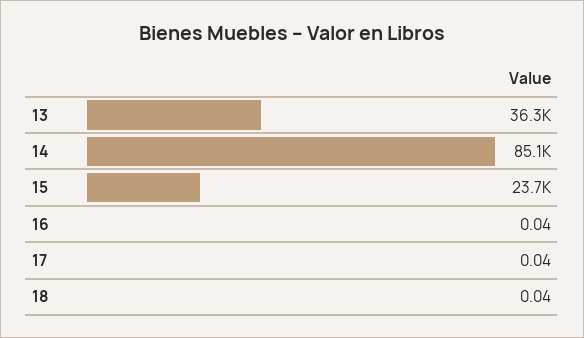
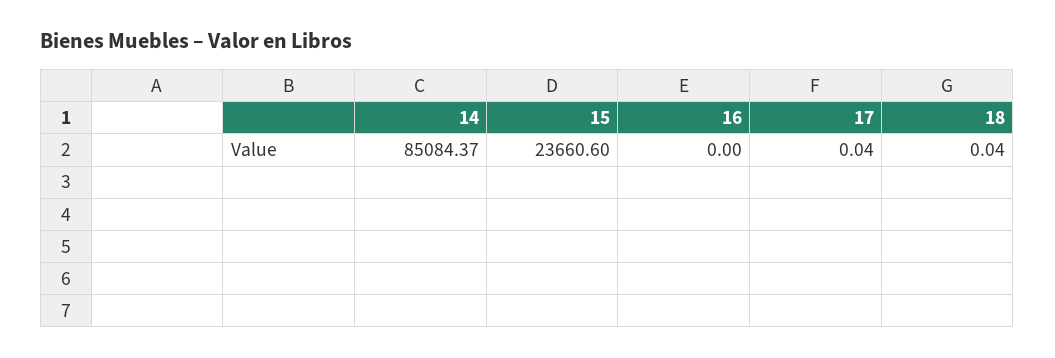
13: 36300 -> none
16: 0.04 -> 0

